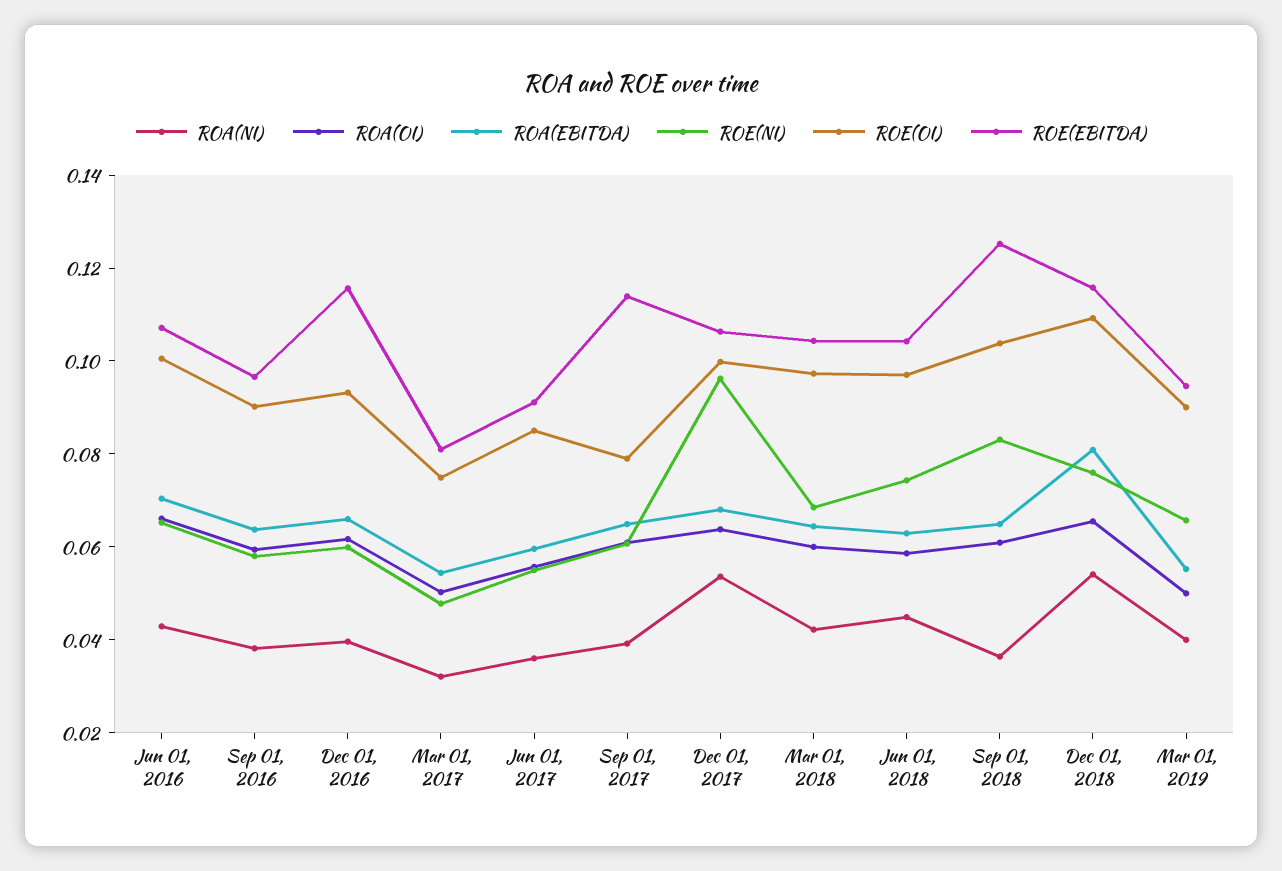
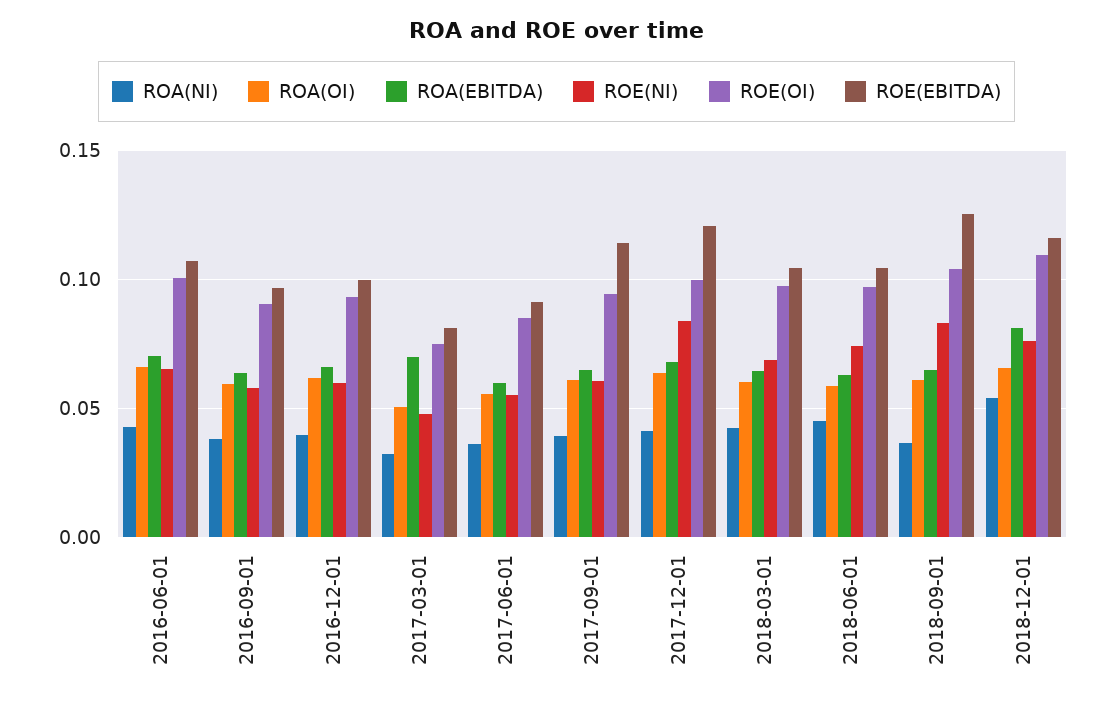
ROE(EBITDA), Dec 01, 2016: 0.115 -> 0.1
ROA(EBITDA), Mar 01, 2017: 0.055 -> 0.07
ROE(OI), Sep 01, 2017: 0.08 -> 0.095
ROA(NI), Dec 01, 2017: 0.055 -> 0.04
ROE(NI), Dec 01, 2017: 0.095 -> 0.085
ROE(EBITDA), Dec 01, 2017: 0.105 -> 0.12
ROA(NI), Mar 01, 2019: 0.04 -> none
ROA(OI), Mar 01, 2019: 0.05 -> none
ROA(EBITDA), Mar 01, 2019: 0.055 -> none
ROE(NI), Mar 01, 2019: 0.065 -> none
ROE(OI), Mar 01, 2019: 0.09 -> none
ROE(EBITDA), Mar 01, 2019: 0.095 -> none

